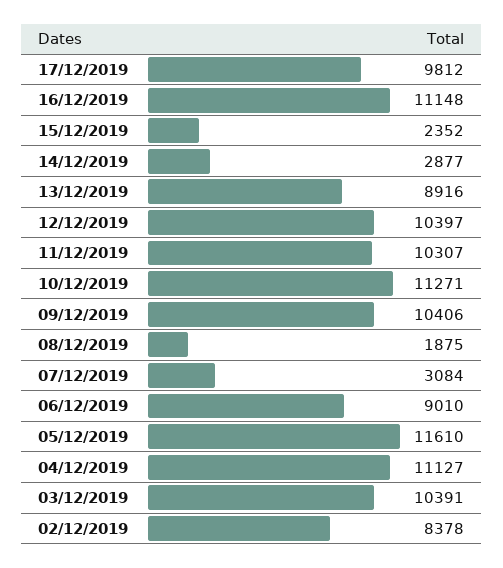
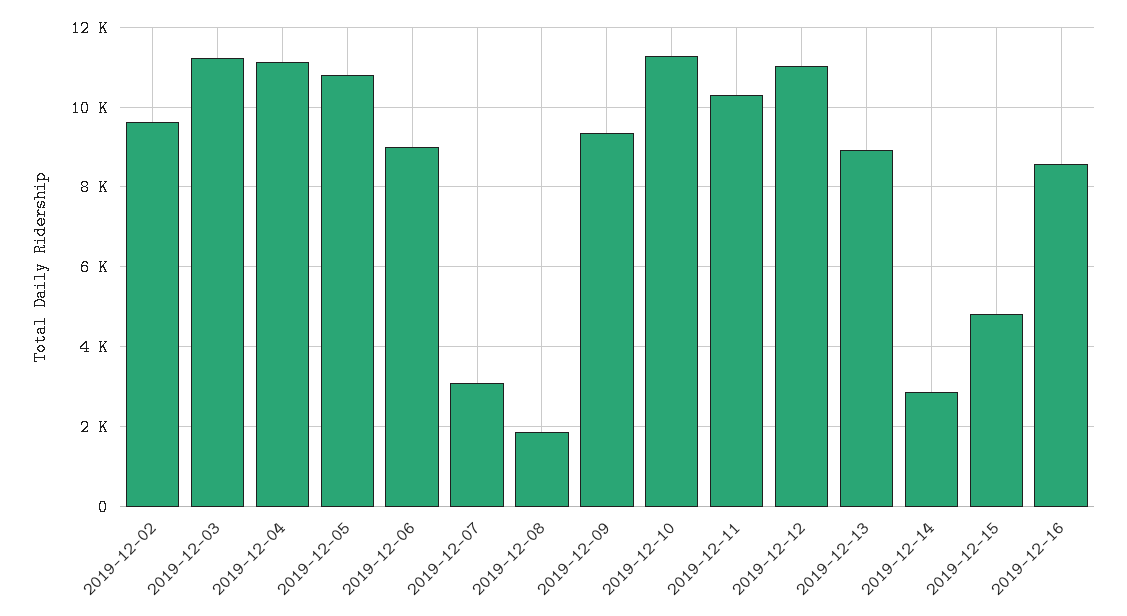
17/12/2019: 9812 -> none
16/12/2019: 11148 -> 8600
15/12/2019: 2352 -> 4800
12/12/2019: 10397 -> 11000
09/12/2019: 10406 -> 9400
05/12/2019: 11610 -> 10800
03/12/2019: 10391 -> 11200
02/12/2019: 8378 -> 9600

